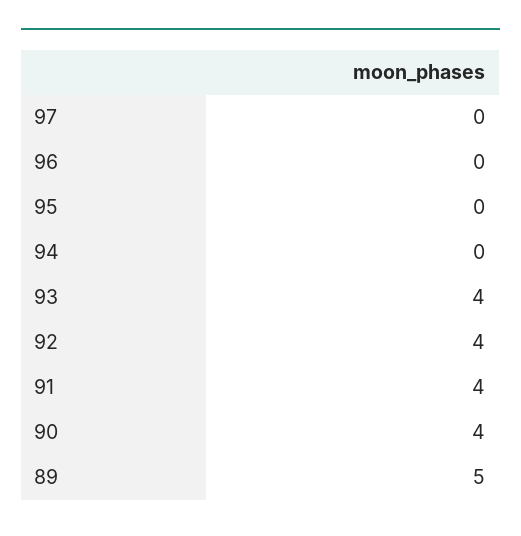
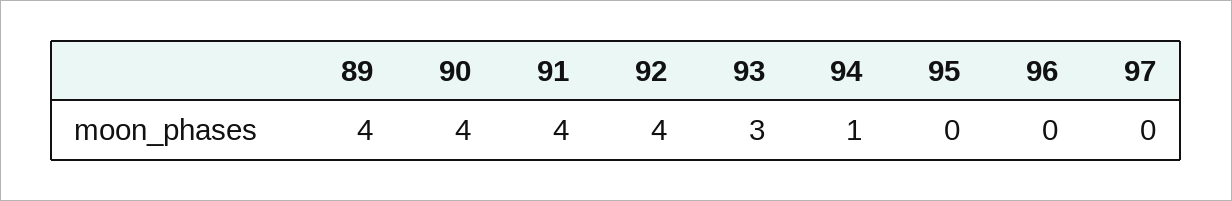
94: 0 -> 1
93: 4 -> 3
89: 5 -> 4

